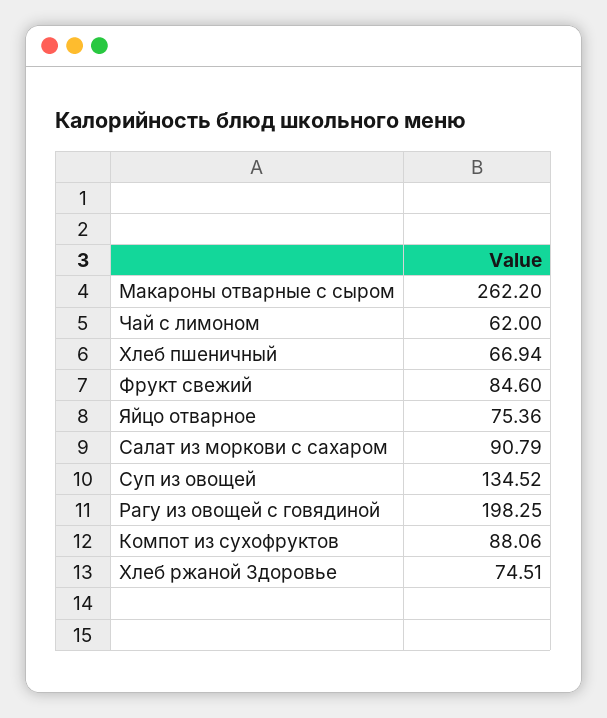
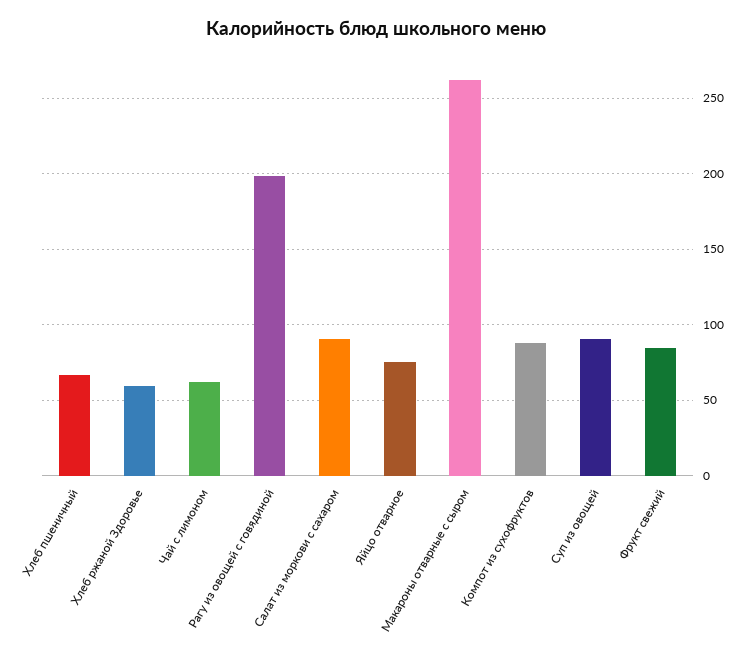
Суп из овощей: 134.52 -> 90
Хлеб ржаной Здоровье: 74.51 -> 60

